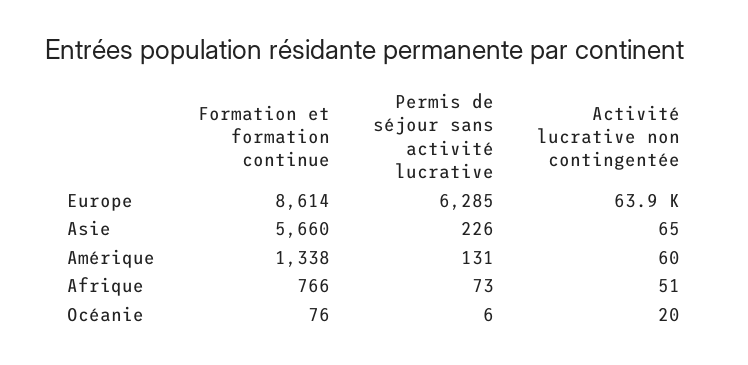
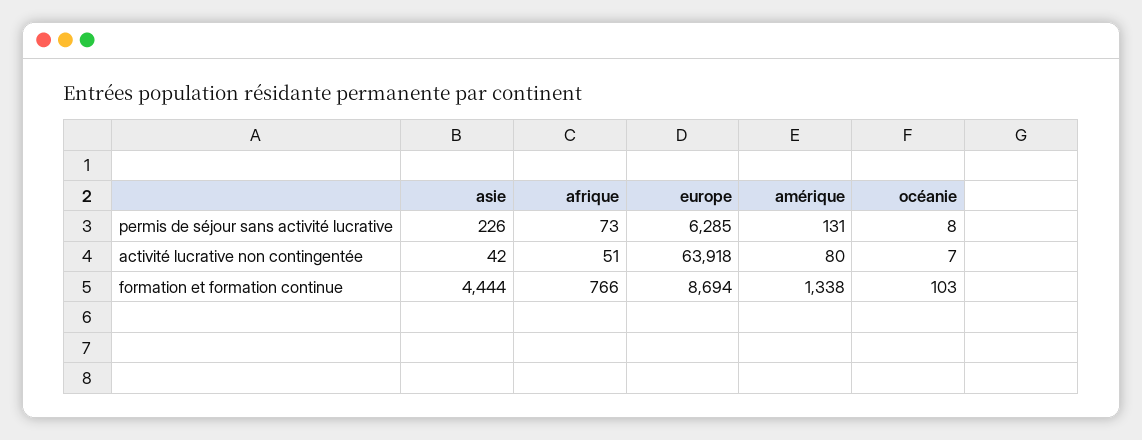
Formation et formation continue, Europe: 8614 -> 8694
Formation et formation continue, Asie: 5660 -> 4444
Activité lucrative non contingentée, Asie: 65 -> 42
Activité lucrative non contingentée, Amérique: 60 -> 80
Formation et formation continue, Océanie: 76 -> 103
Permis de séjour sans activité lucrative, Océanie: 6 -> 8
Activité lucrative non contingentée, Océanie: 20 -> 7

